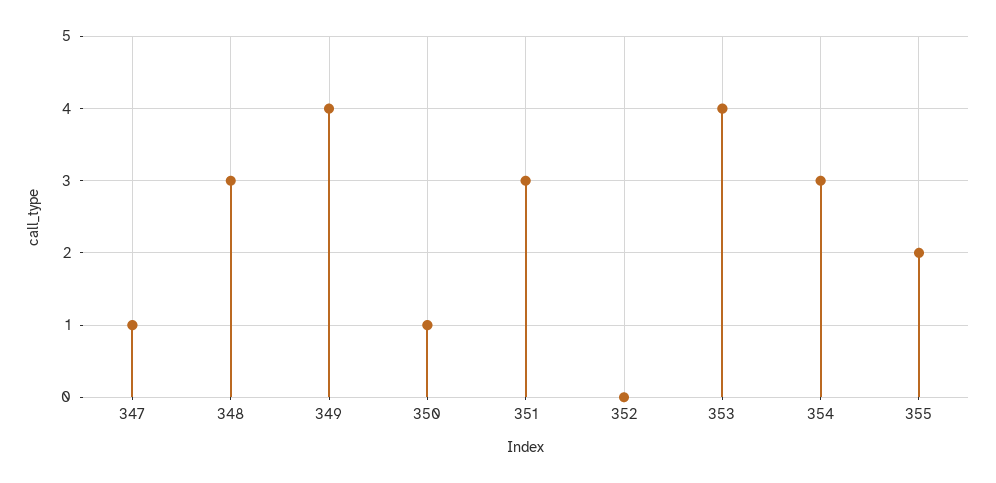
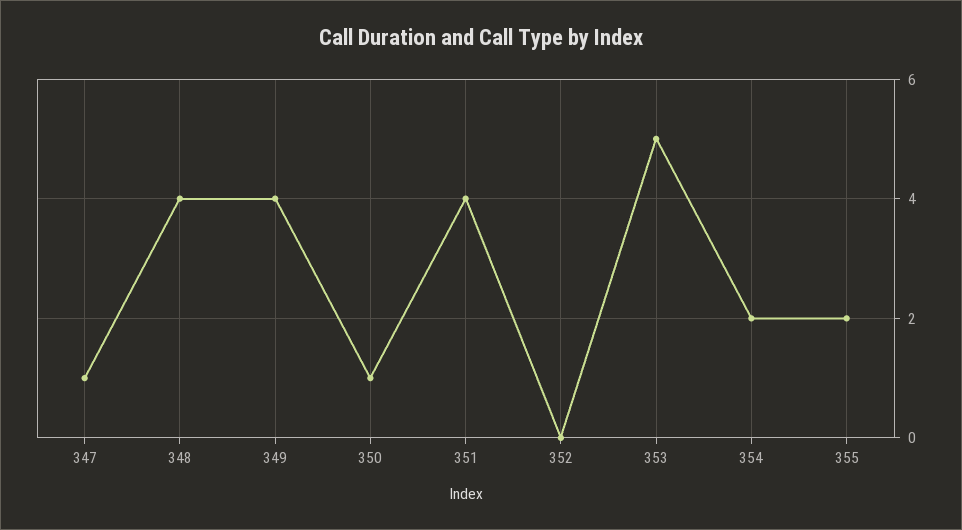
348: 3 -> 4
351: 3 -> 4
353: 4 -> 5
354: 3 -> 2

